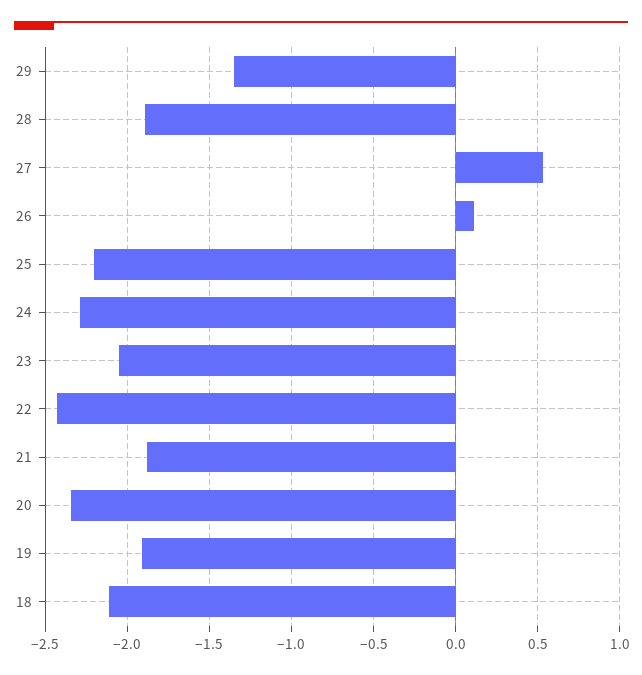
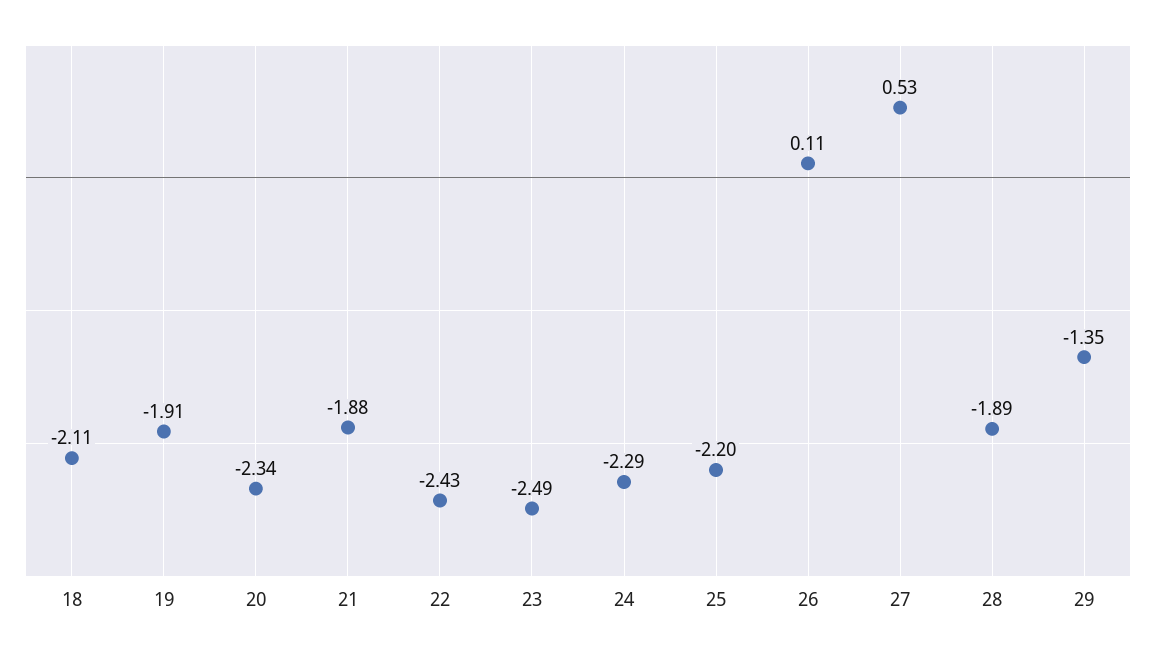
23: -2.05 -> -2.49

